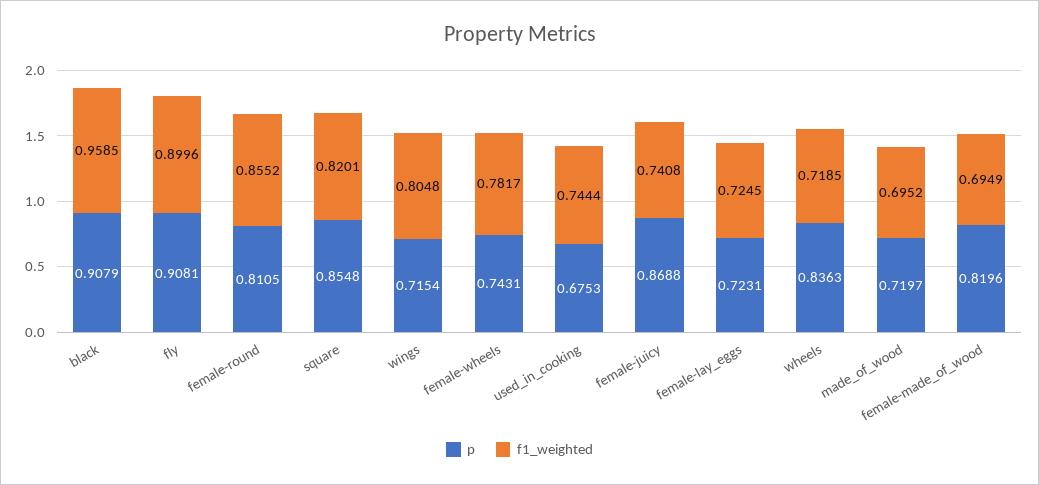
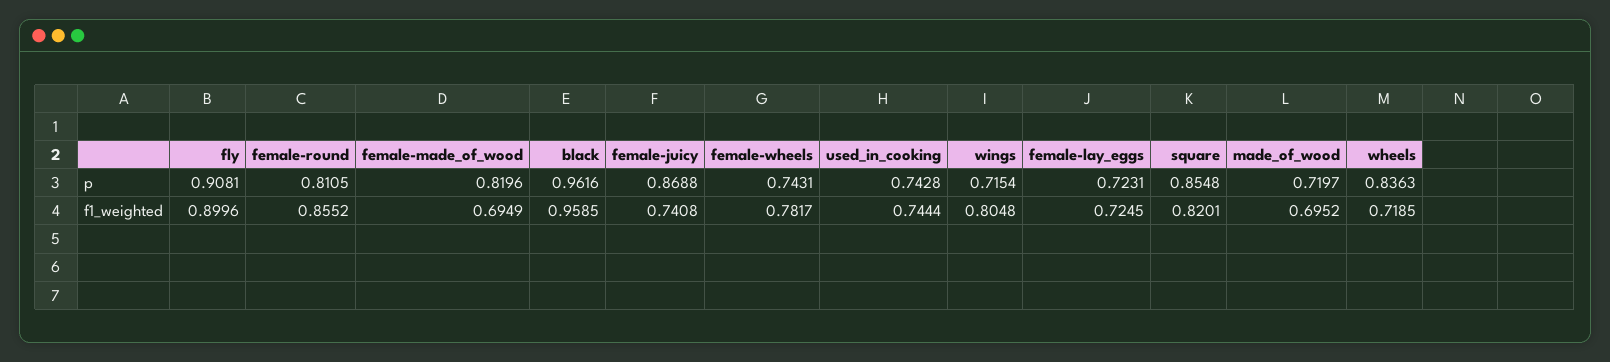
p, black: 0.9079 -> 0.9616
p, used_in_cooking: 0.6753 -> 0.7428

